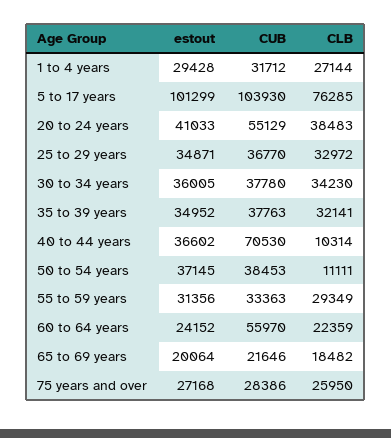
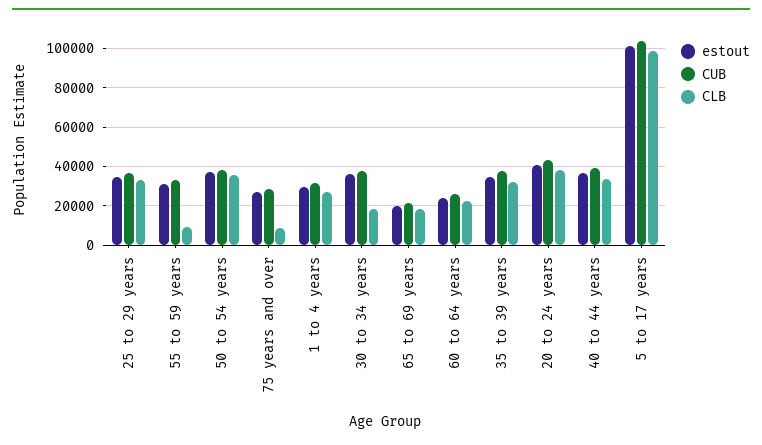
CLB, 5 to 17 years: 76285 -> 100000
CUB, 20 to 24 years: 55129 -> 45000
CLB, 30 to 34 years: 34230 -> 20000
CUB, 40 to 44 years: 70530 -> 40000
CLB, 40 to 44 years: 10314 -> 35000
CLB, 50 to 54 years: 11111 -> 35000
CLB, 55 to 59 years: 29349 -> 10000
CUB, 60 to 64 years: 55970 -> 25000
CLB, 75 years and over: 25950 -> 10000

